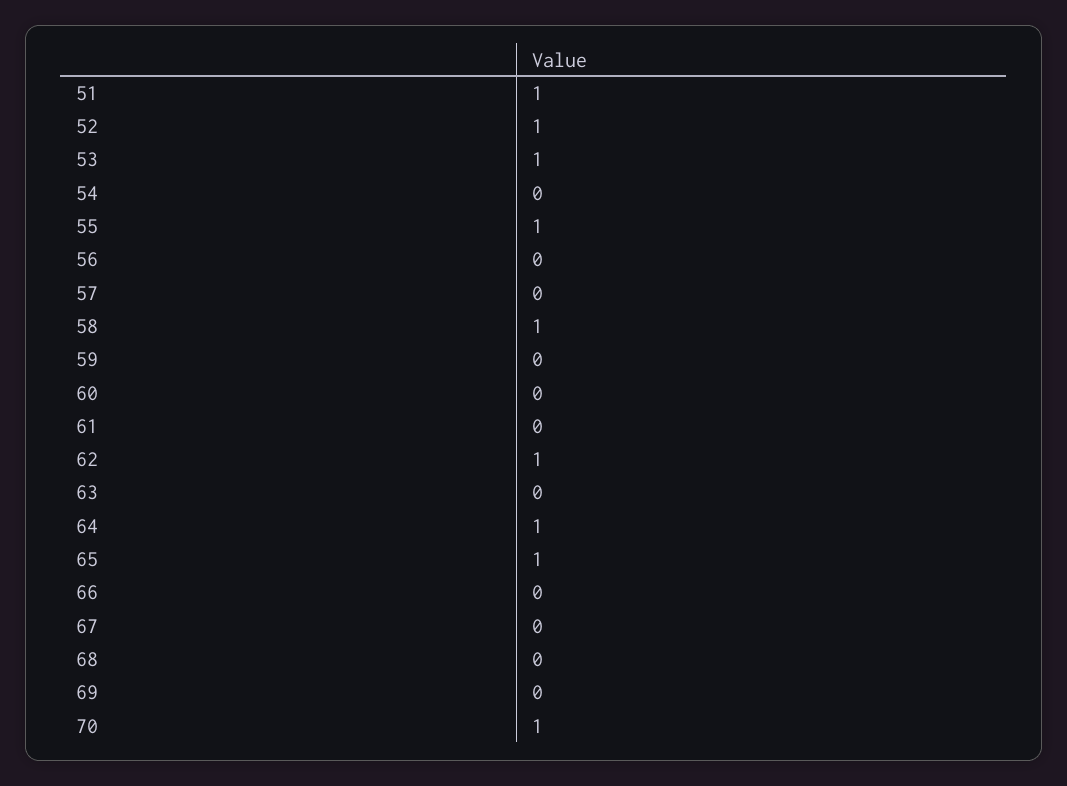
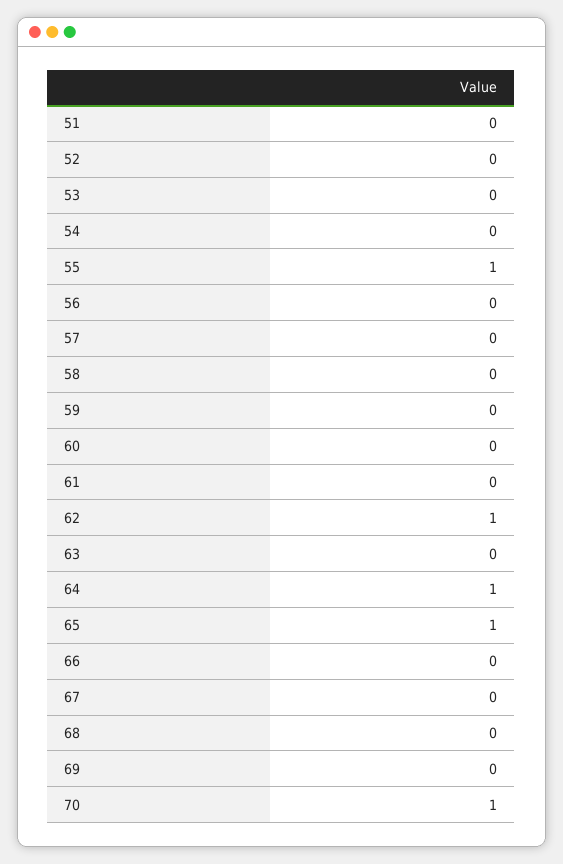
51: 1 -> 0
52: 1 -> 0
53: 1 -> 0
58: 1 -> 0

